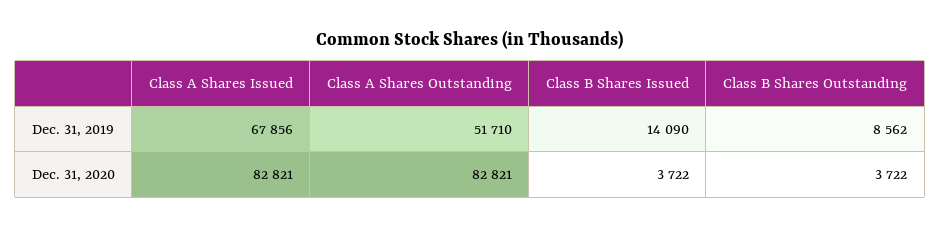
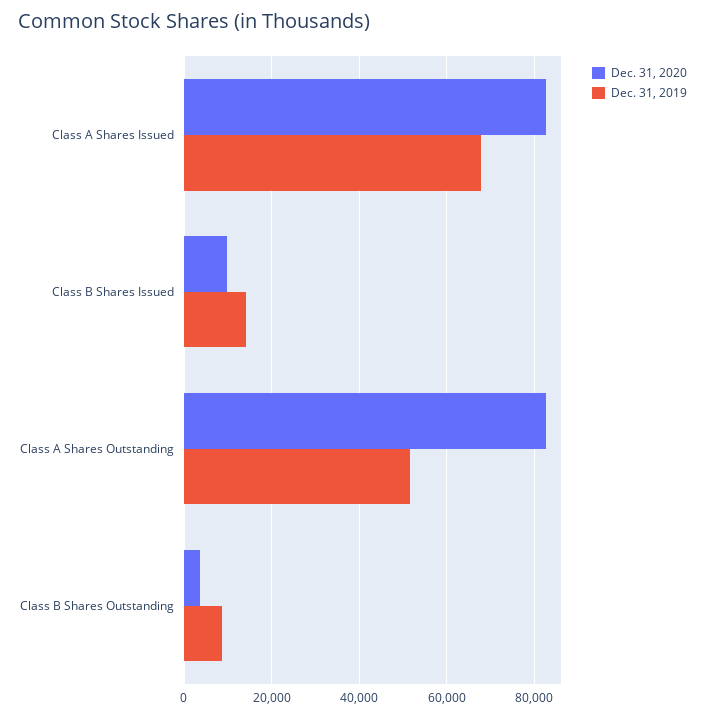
Dec. 31, 2020, Class B Shares Issued: 3722 -> 10000

